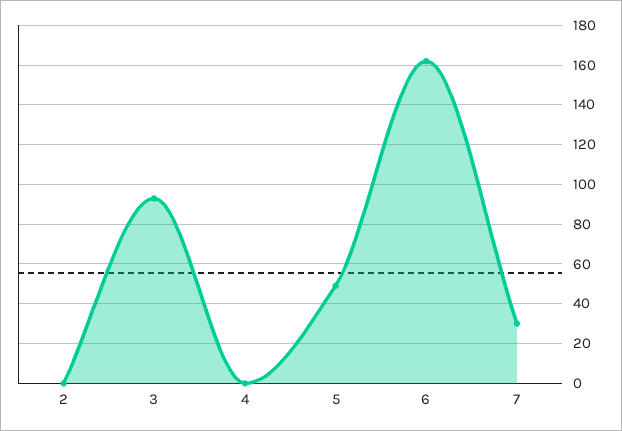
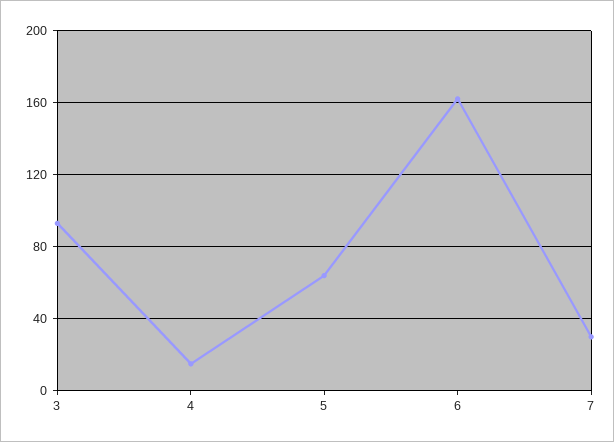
2: 0 -> none
4: 0 -> 15
5: 50 -> 65

